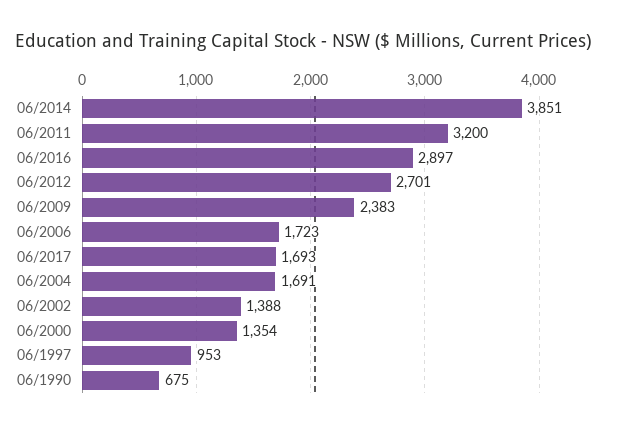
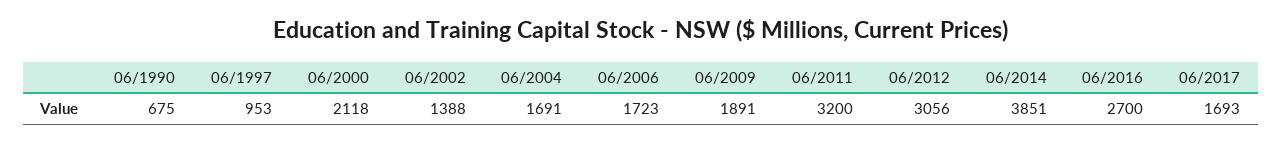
06/2016: 2897 -> 2700
06/2012: 2701 -> 3056
06/2009: 2383 -> 1891
06/2000: 1354 -> 2118

